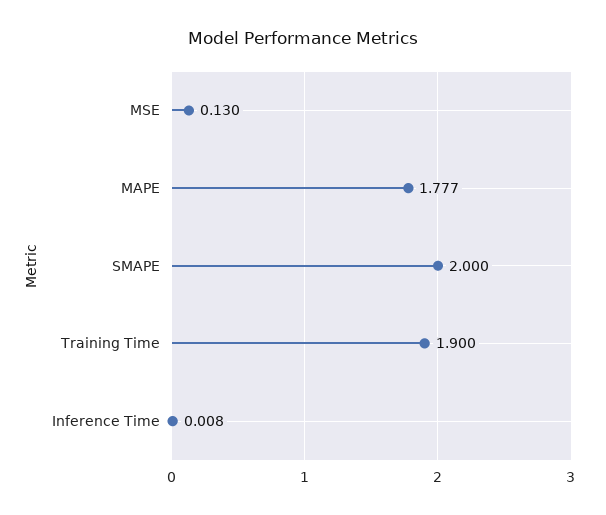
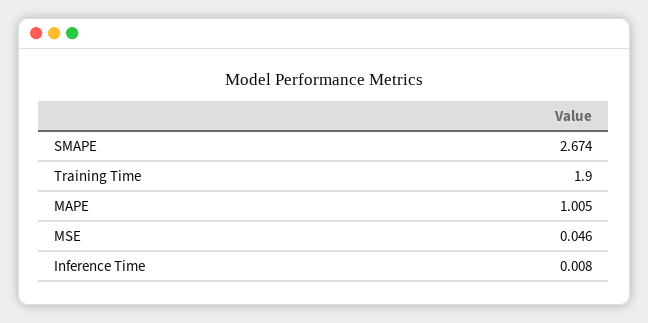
MSE: 0.13 -> 0.046
MAPE: 1.777 -> 1.005
SMAPE: 2 -> 2.674

